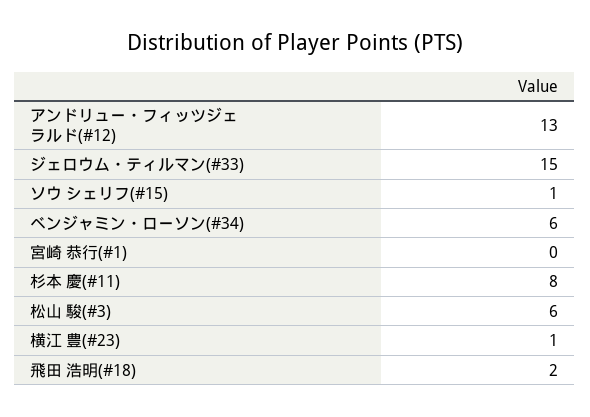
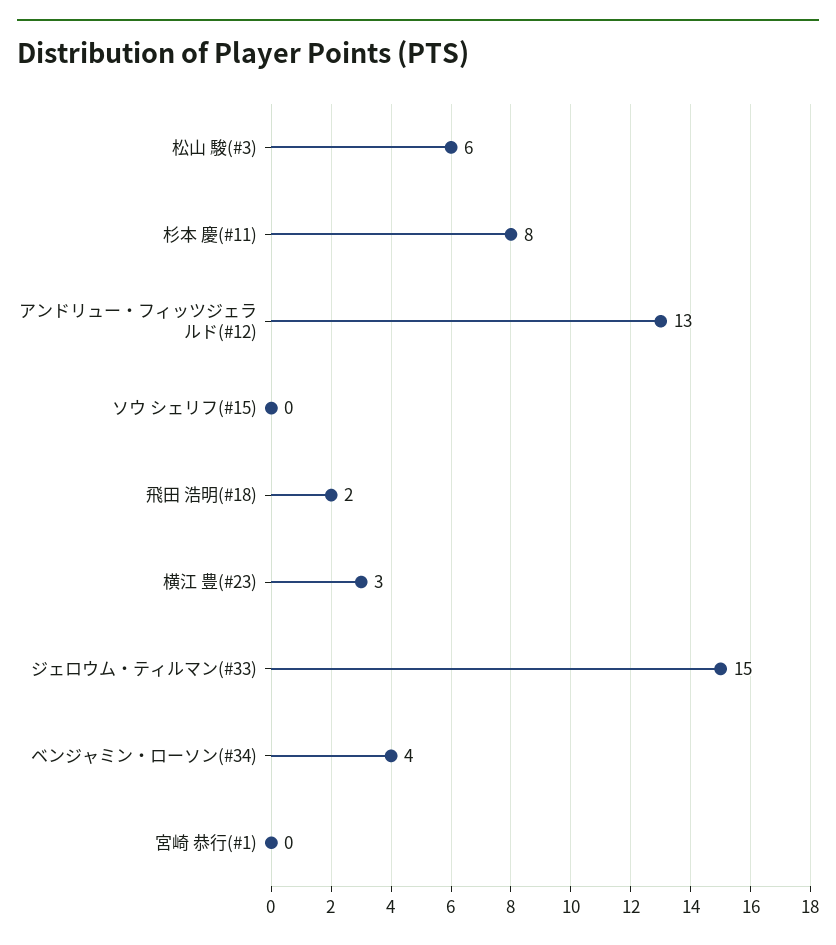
ソウ シェリフ(#15): 1 -> 0
ベンジャミン・ローソン(#34): 6 -> 4
横江 豊(#23): 1 -> 3

